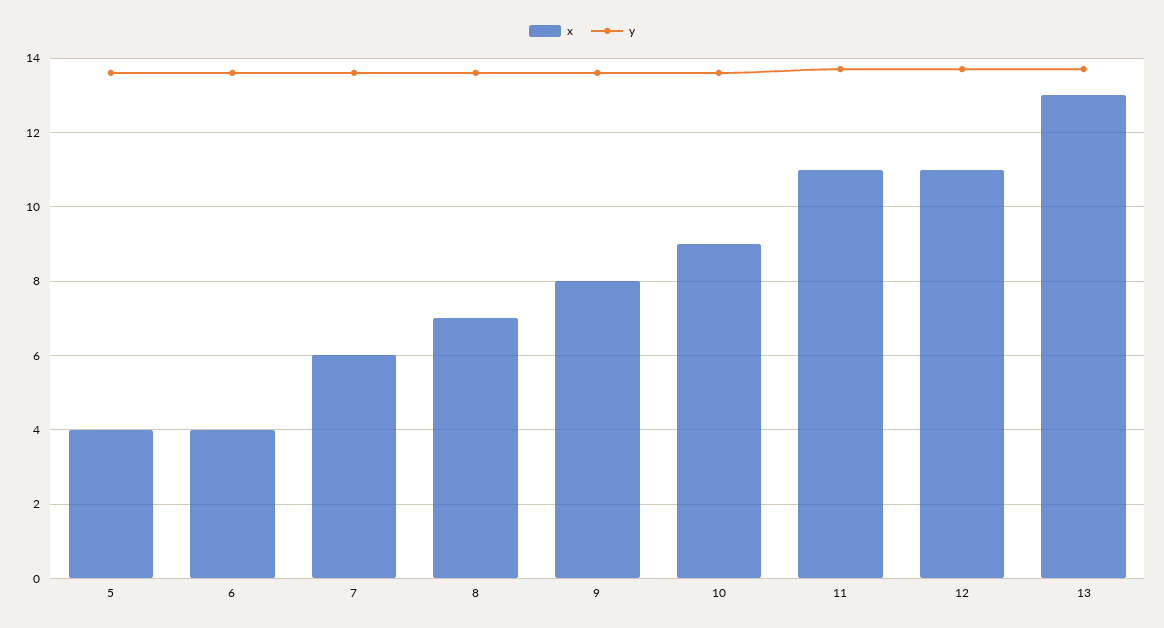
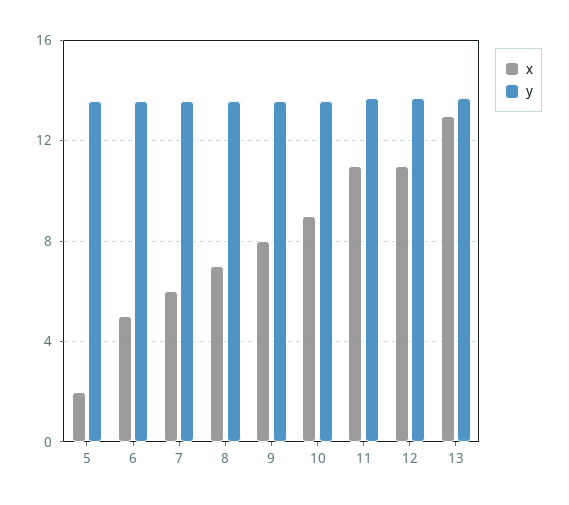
x, 5: 4 -> 2
x, 6: 4 -> 5

